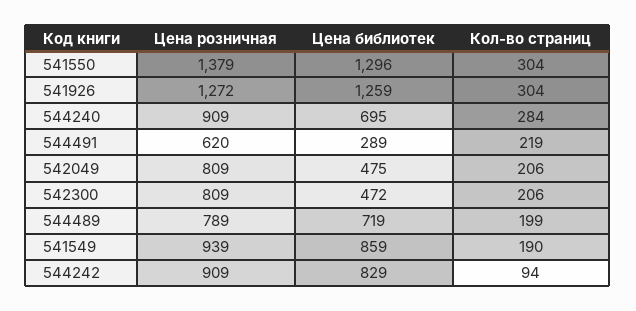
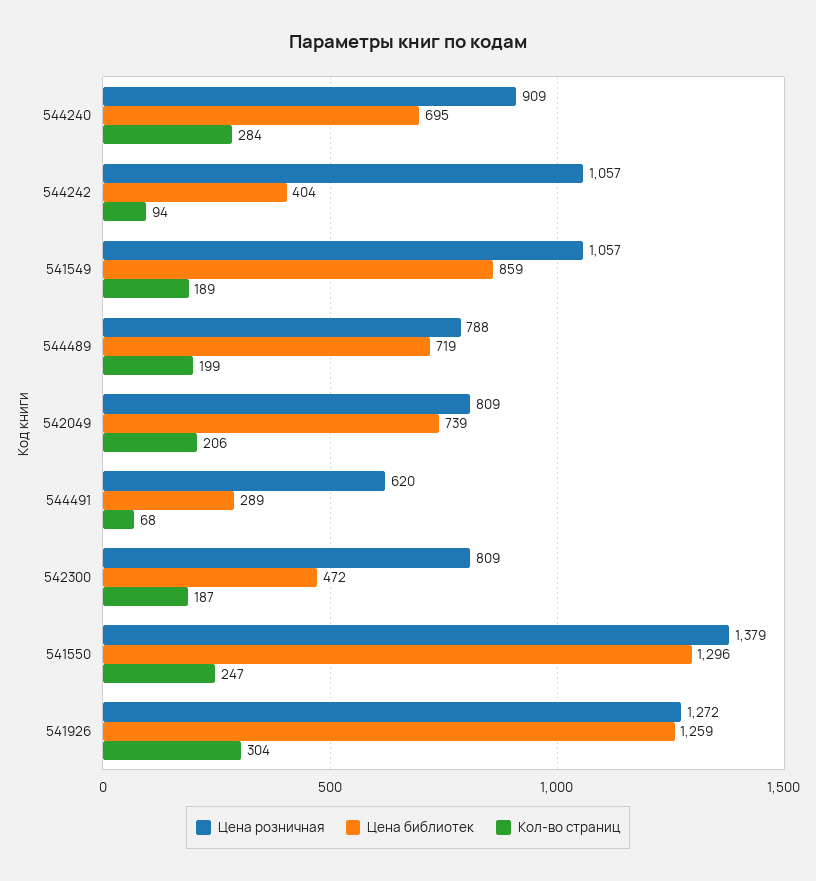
Кол-во страниц, 541550: 304 -> 247
Кол-во страниц, 544491: 219 -> 68
Цена библиотек, 542049: 475 -> 739
Кол-во страниц, 542300: 206 -> 187
Цена розничная, 544489: 789 -> 788
Цена розничная, 541549: 939 -> 1057
Кол-во страниц, 541549: 190 -> 189
Цена розничная, 544242: 909 -> 1057
Цена библиотек, 544242: 829 -> 404

